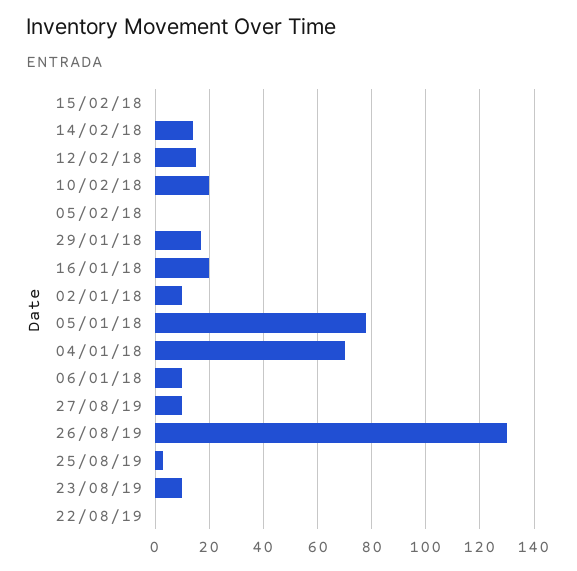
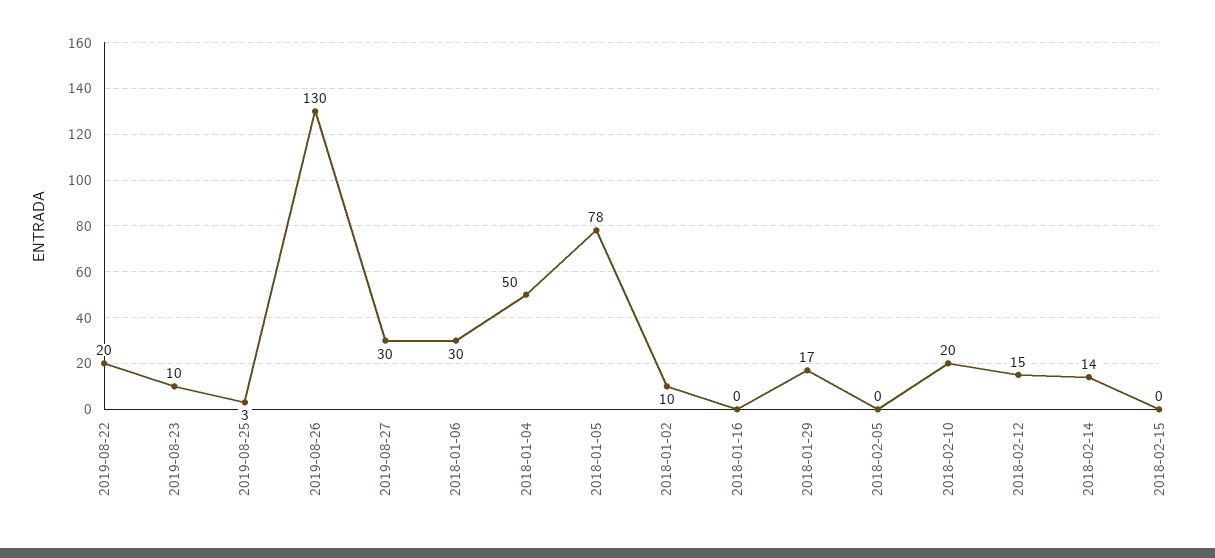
16/01/18: 20 -> 0
04/01/18: 70 -> 50
06/01/18: 10 -> 30
27/08/19: 10 -> 30
22/08/19: 0 -> 20

